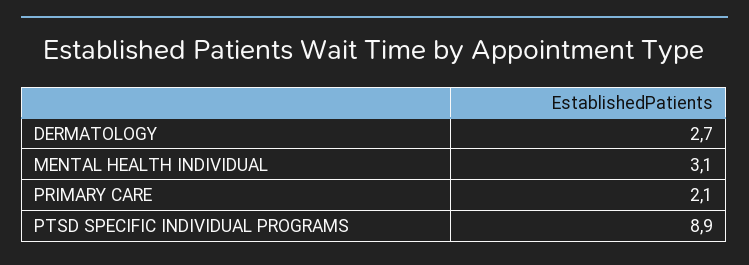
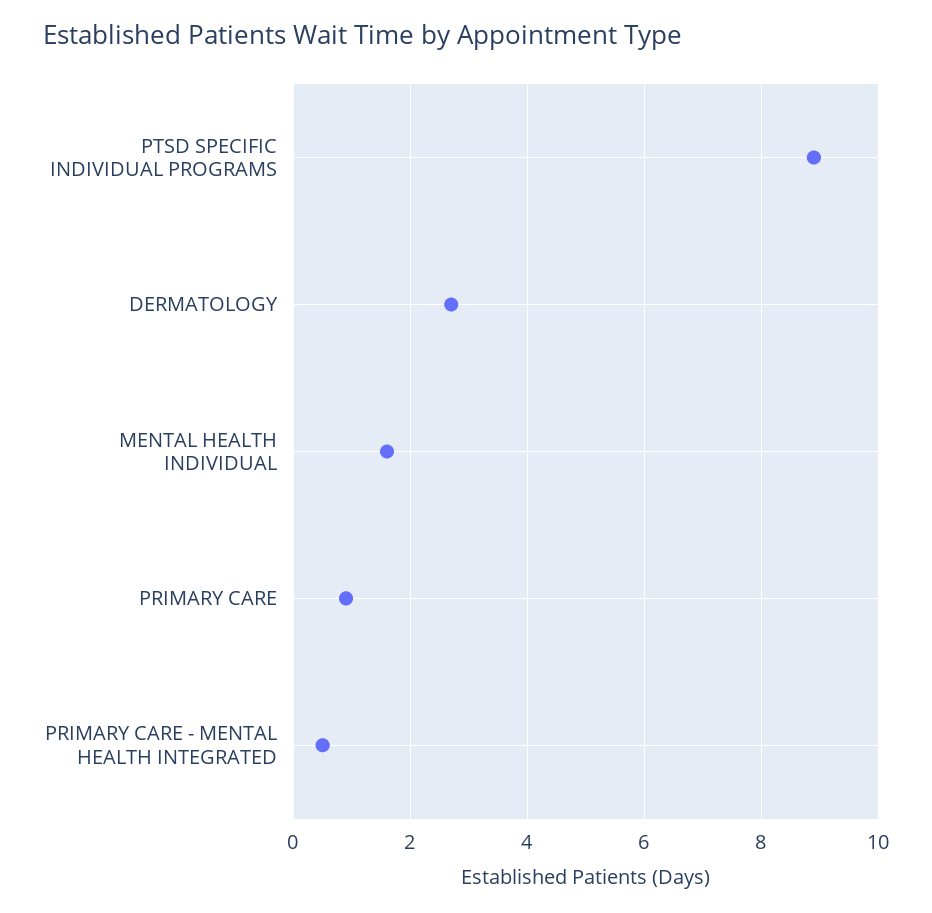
MENTAL HEALTH INDIVIDUAL: 3.1 -> 1.5
PRIMARY CARE: 2.1 -> 1
PRIMARY CARE - MENTAL HEALTH INTEGRATED: none -> 0.5

